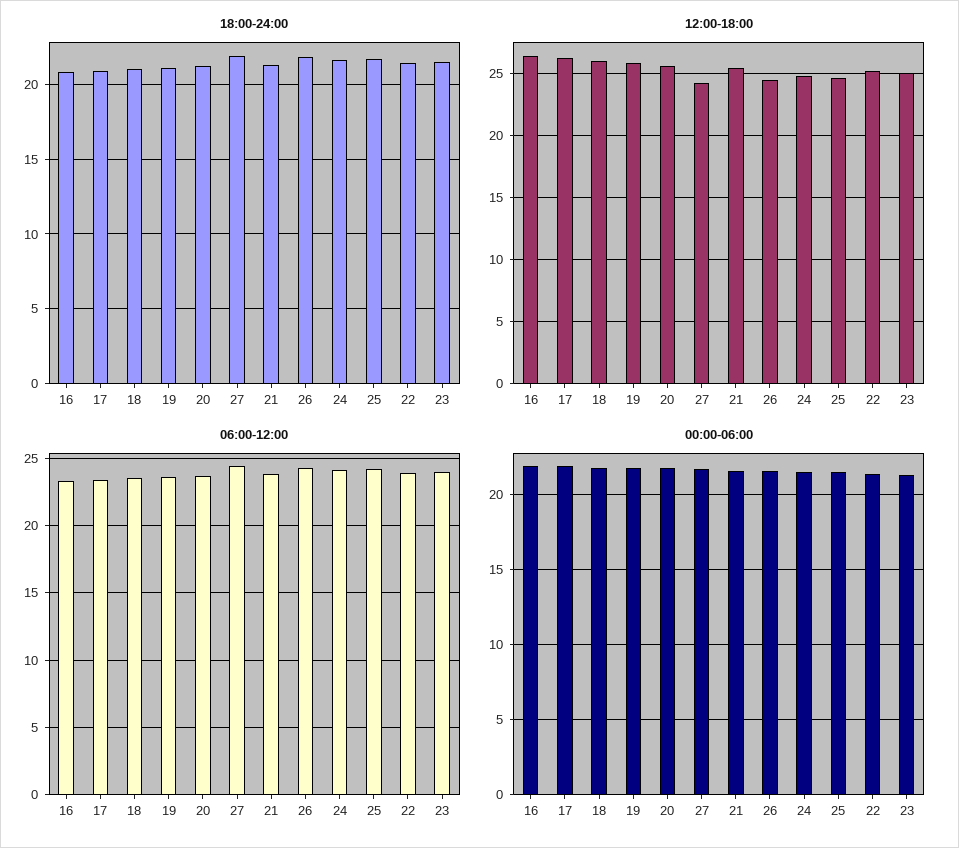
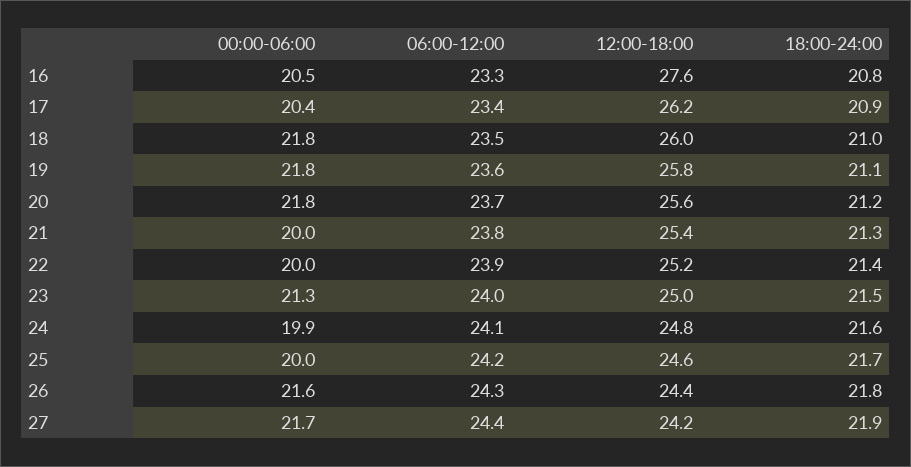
12:00-18:00, 16: 26.5 -> 27.6
00:00-06:00, 16: 22 -> 20.5
00:00-06:00, 17: 22 -> 20.4
00:00-06:00, 21: 21.5 -> 20
00:00-06:00, 24: 21.5 -> 19.9
00:00-06:00, 25: 21.5 -> 20
00:00-06:00, 22: 21.5 -> 20

